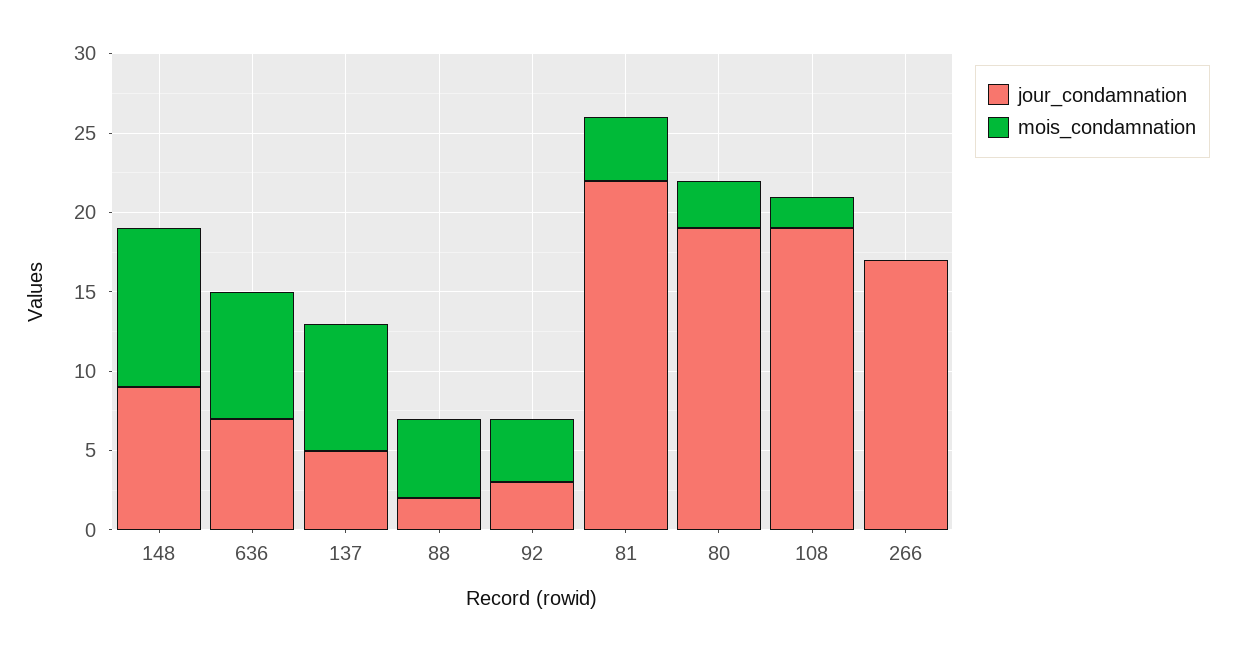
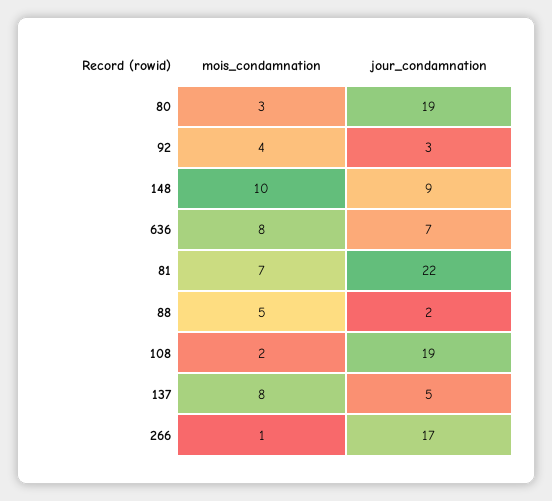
mois_condamnation, 81: 4 -> 7
mois_condamnation, 266: 0 -> 1

